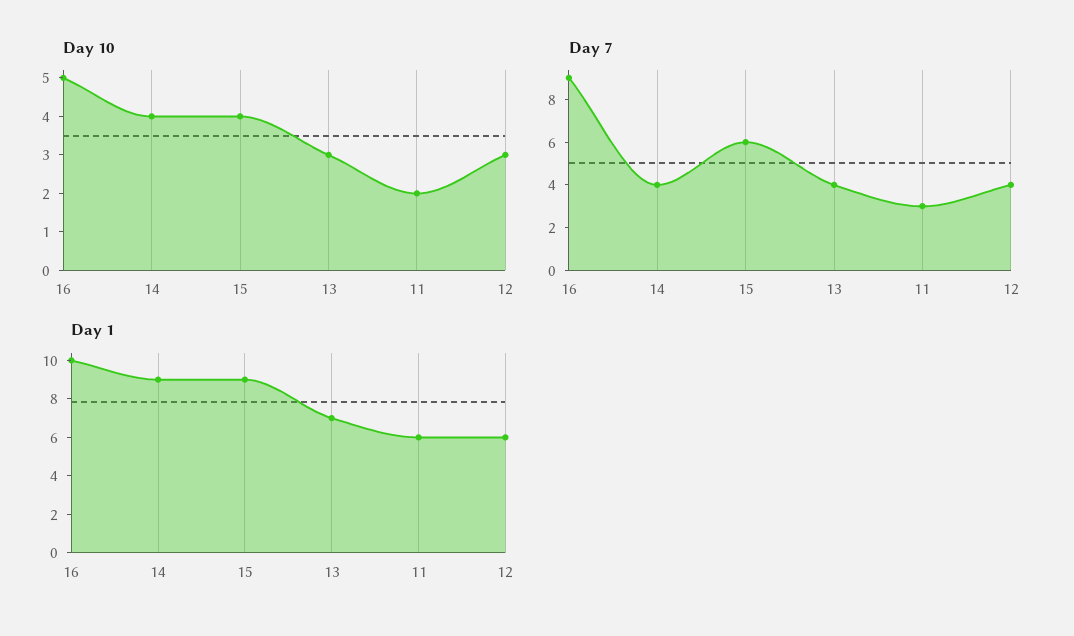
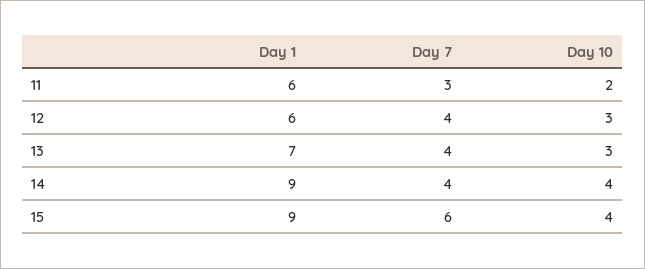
Day 10, 16: 5 -> none
Day 7, 16: 9 -> none
Day 1, 16: 10 -> none

